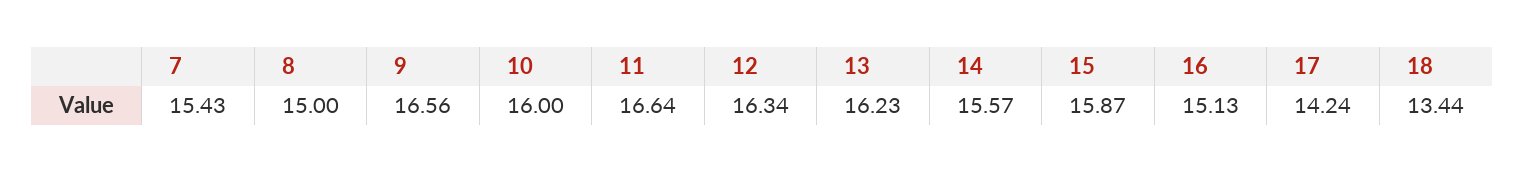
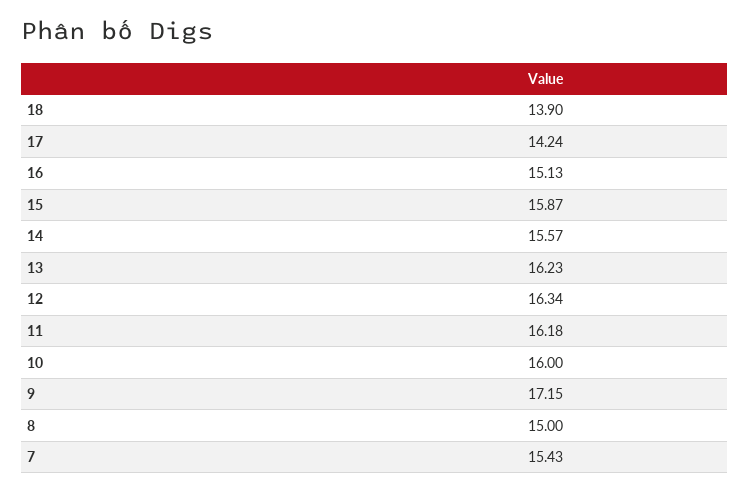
9: 16.56 -> 17.15
11: 16.64 -> 16.18
18: 13.44 -> 13.9

